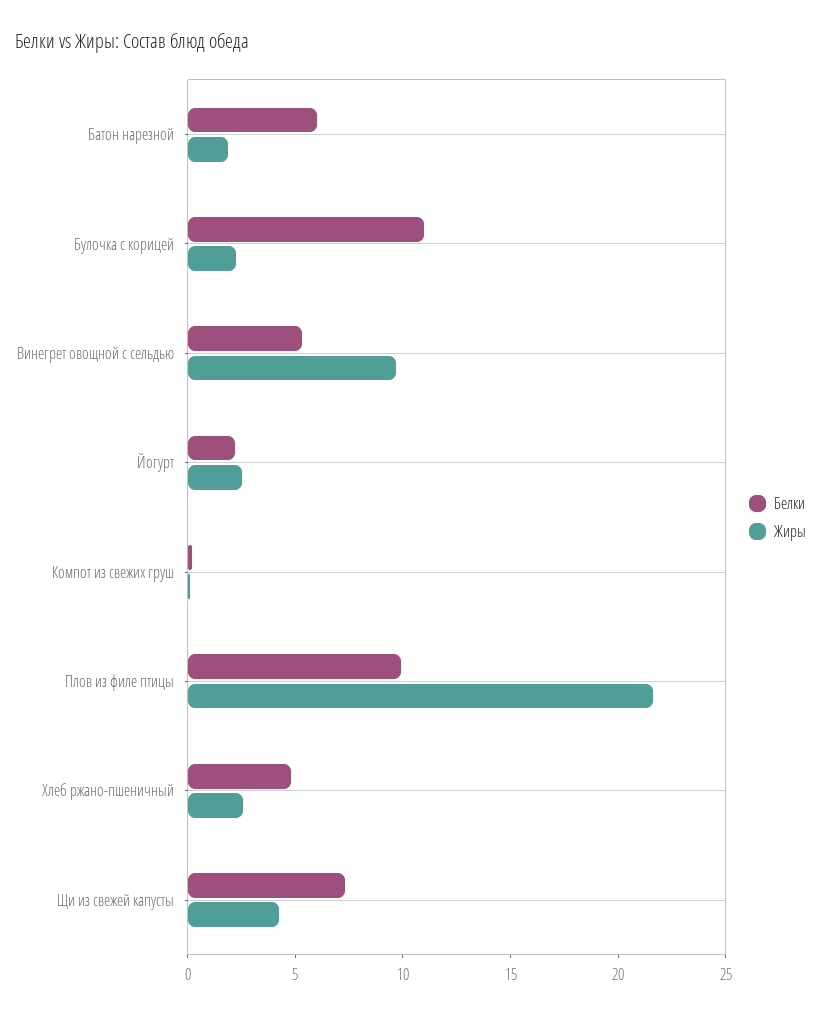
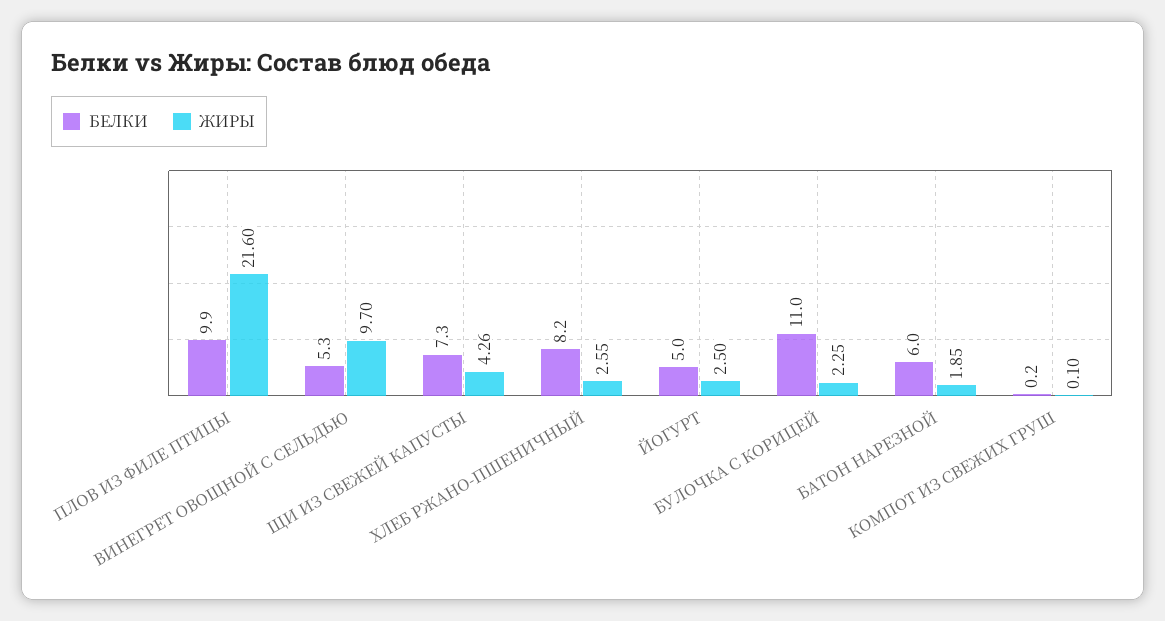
Белки, Йогурт: 2 -> 5
Белки, Хлеб ржано-пшеничный: 5 -> 8.2

